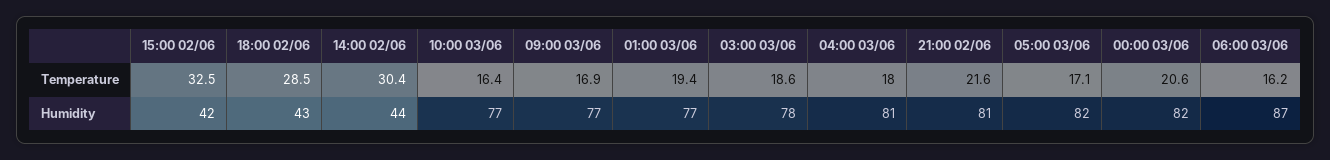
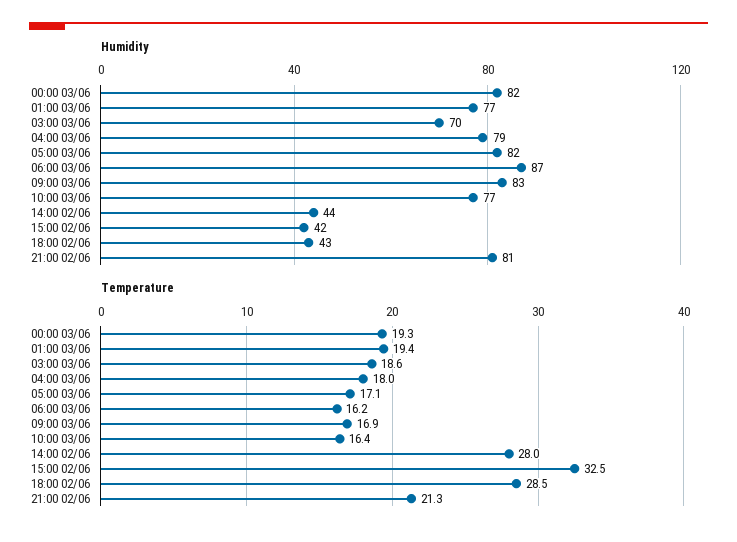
Temperature, 14:00 02/06: 30.4 -> 28
Temperature, 21:00 02/06: 21.6 -> 21.3
Temperature, 00:00 03/06: 20.6 -> 19.3
Humidity, 09:00 03/06: 77 -> 83
Humidity, 03:00 03/06: 78 -> 70
Humidity, 04:00 03/06: 81 -> 79

